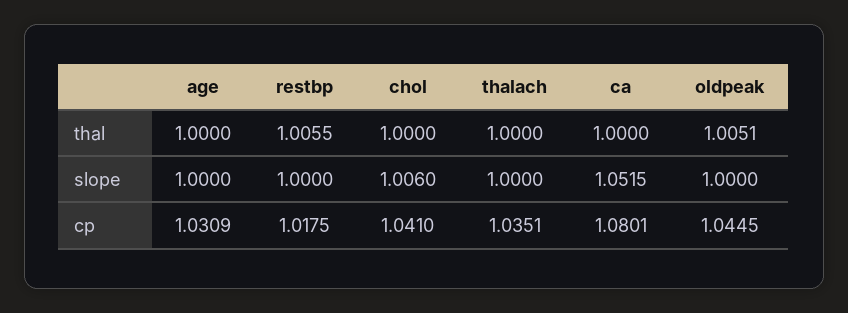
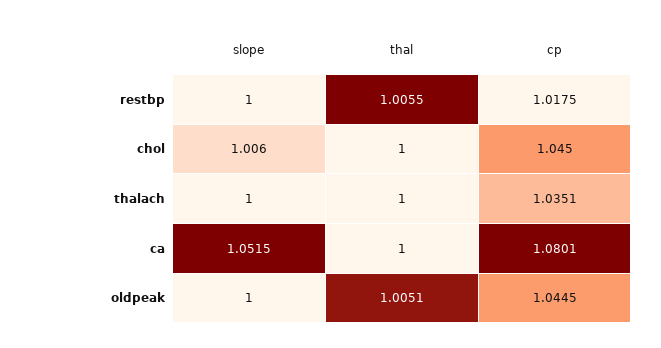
age, thal: 1 -> none
age, slope: 1 -> none
age, cp: 1.0309 -> none
chol, cp: 1.041 -> 1.045

